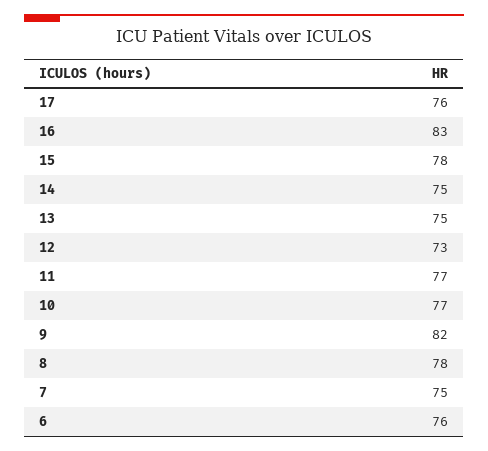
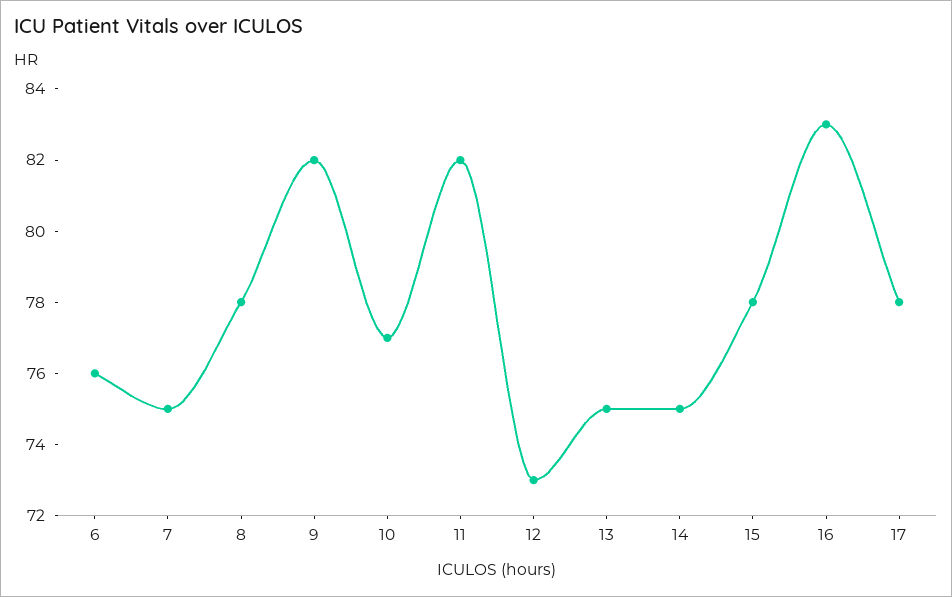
17: 76 -> 78
11: 77 -> 82

